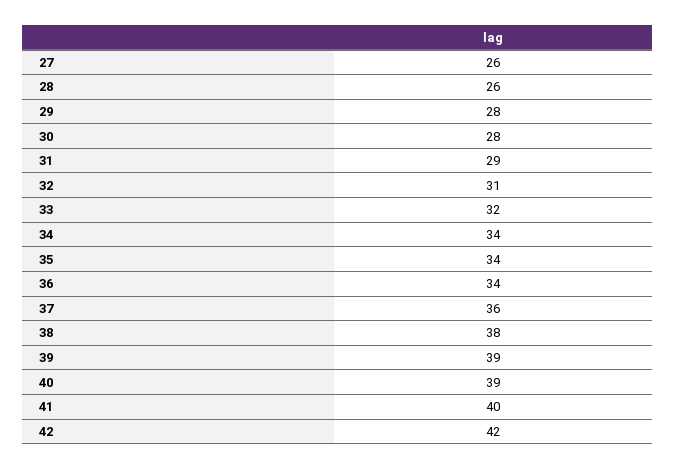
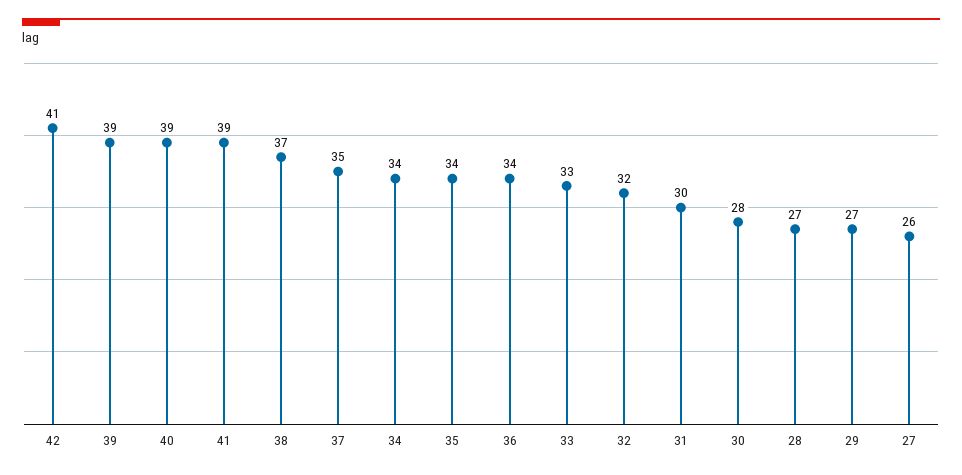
28: 26 -> 27
29: 28 -> 27
31: 29 -> 30
32: 31 -> 32
33: 32 -> 33
37: 36 -> 35
38: 38 -> 37
41: 40 -> 39
42: 42 -> 41

